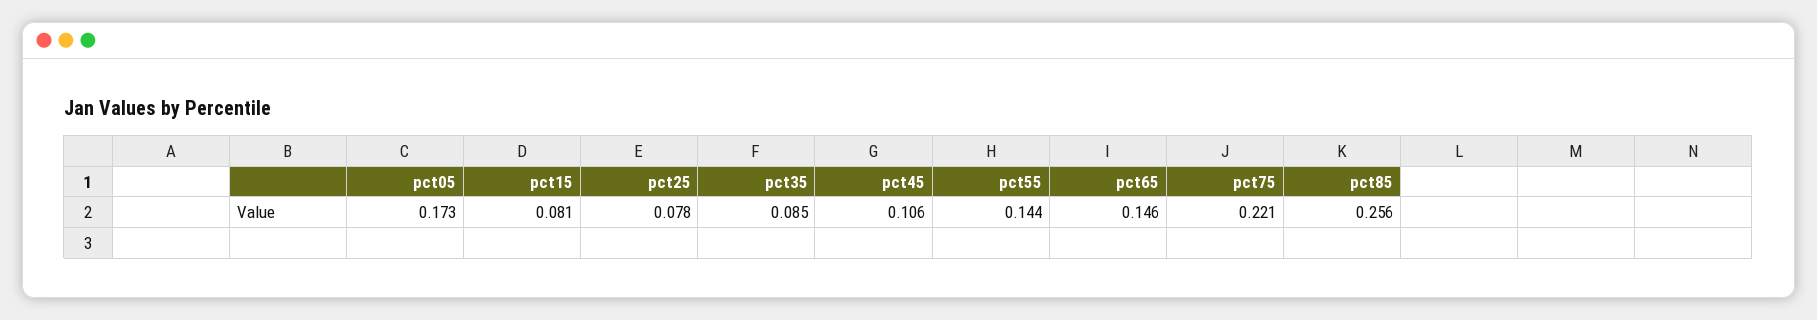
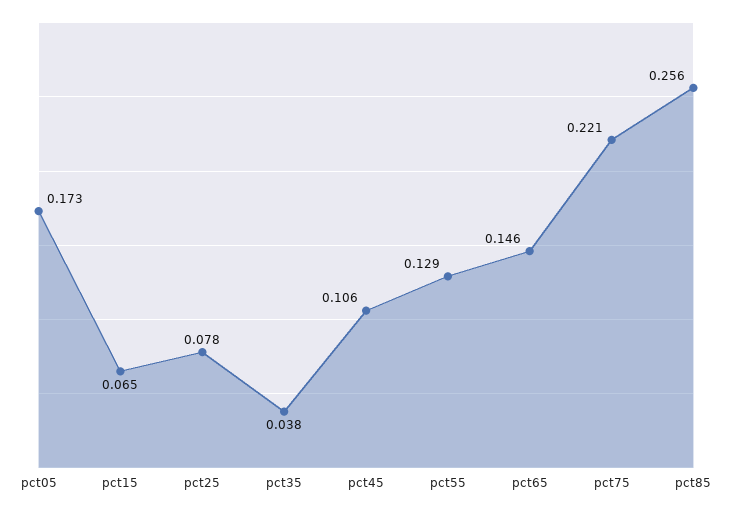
pct15: 0.081 -> 0.065
pct35: 0.085 -> 0.038
pct55: 0.144 -> 0.129

